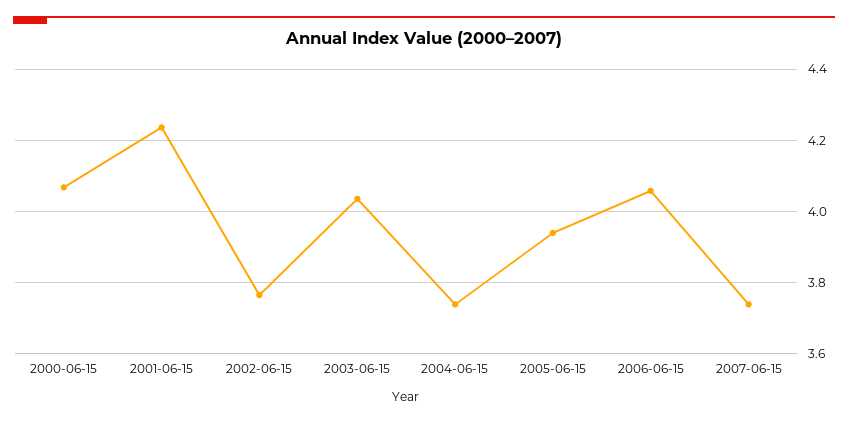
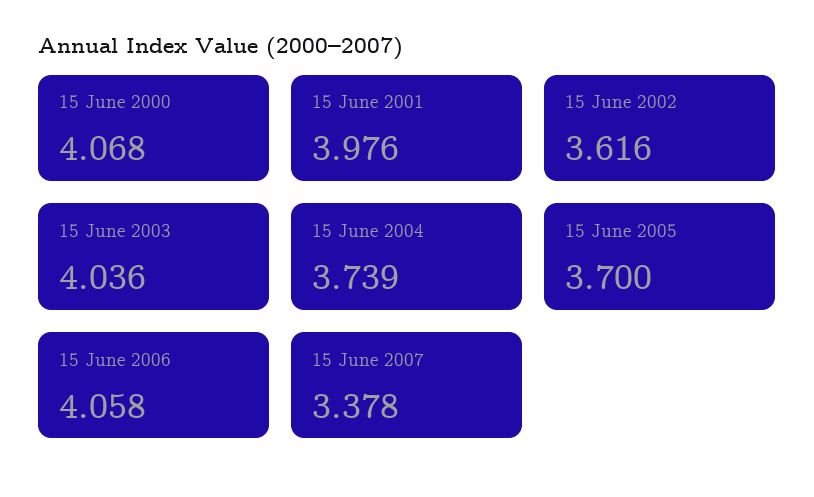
2001-06-15: 4.24 -> 3.976
2002-06-15: 3.76 -> 3.616
2005-06-15: 3.94 -> 3.7
2007-06-15: 3.74 -> 3.378

